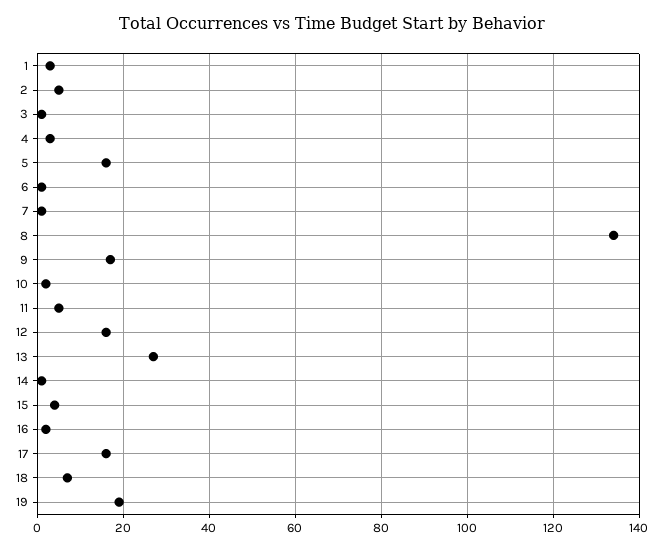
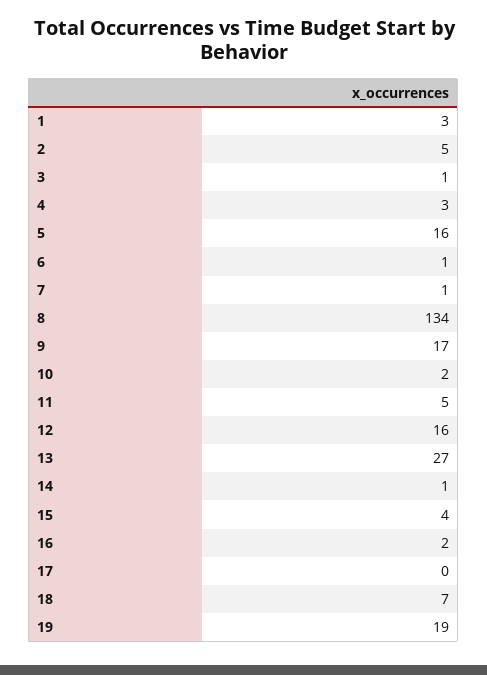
17: 15 -> 0

